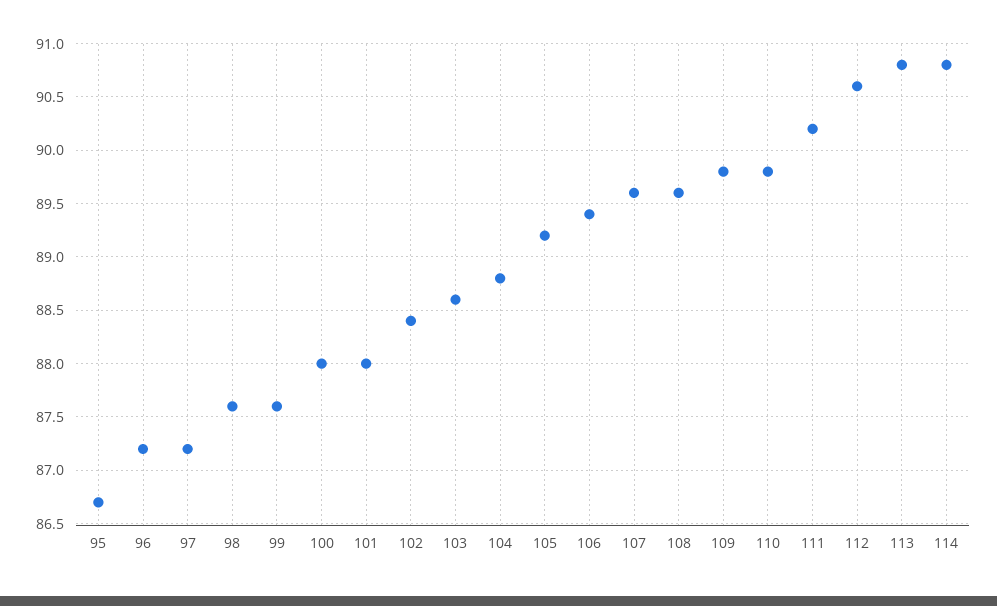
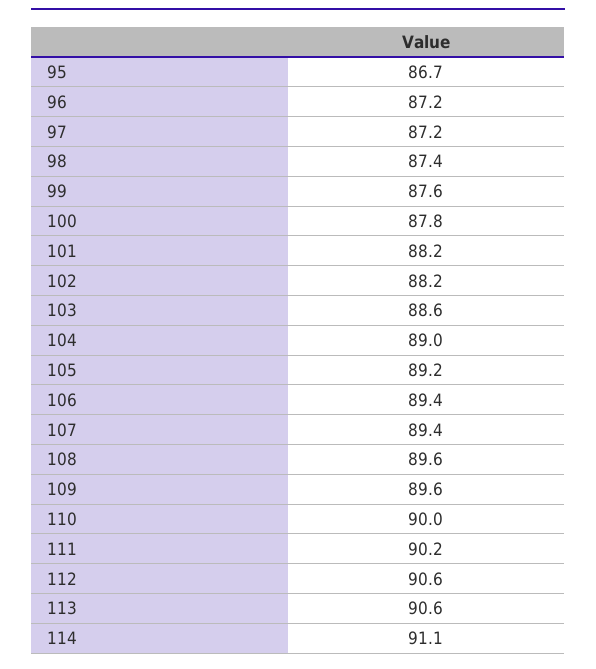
98: 87.6 -> 87.4
100: 88 -> 87.8
101: 88 -> 88.2
102: 88.4 -> 88.2
104: 88.8 -> 89
107: 89.6 -> 89.4
109: 89.8 -> 89.6
110: 89.8 -> 90
113: 90.8 -> 90.6
114: 90.8 -> 91.1

